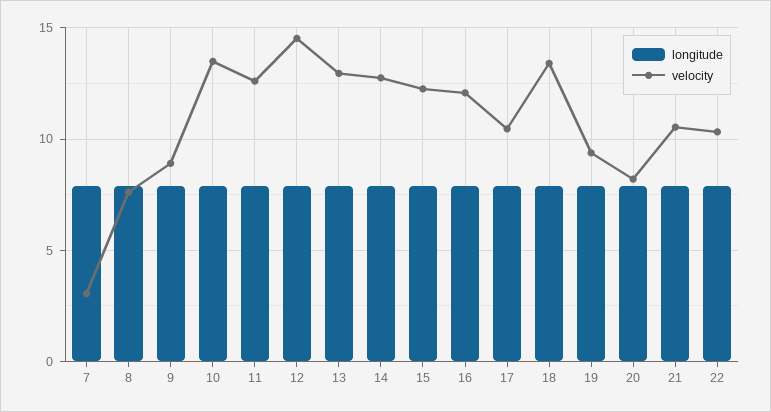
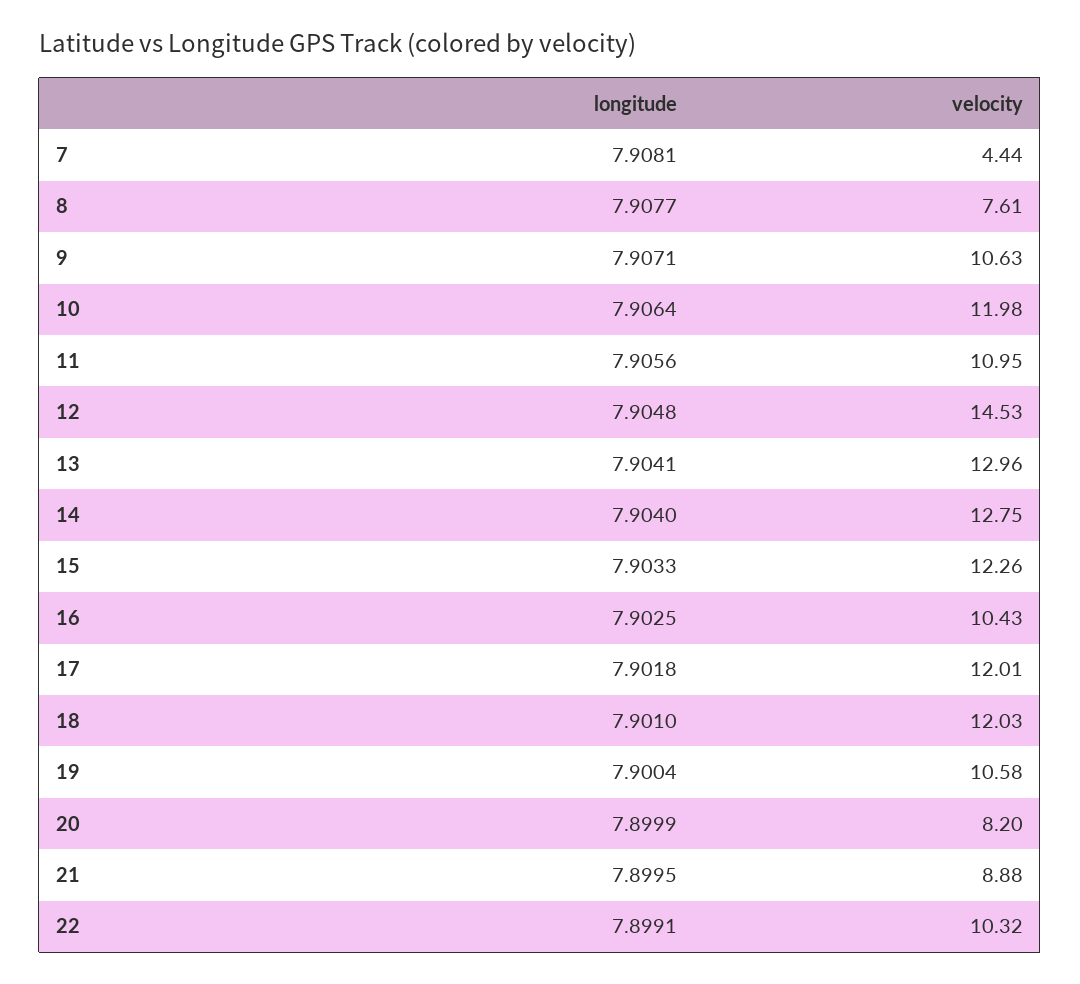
velocity, 7: 3 -> 4.44
velocity, 9: 9 -> 10.63
velocity, 10: 13.5 -> 11.98
velocity, 11: 12.5 -> 10.95
velocity, 16: 12 -> 10.43
velocity, 17: 10.5 -> 12.01
velocity, 18: 13.5 -> 12.03
velocity, 19: 9.5 -> 10.58
velocity, 21: 10.5 -> 8.88

